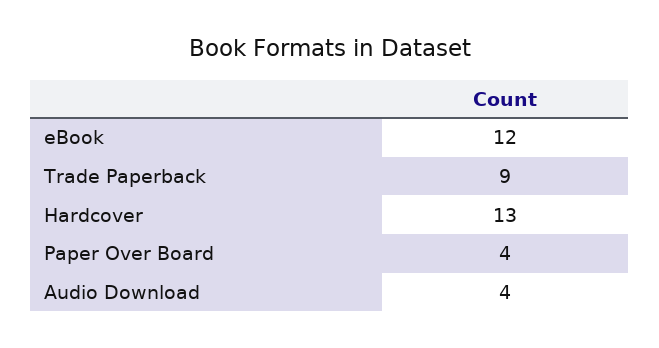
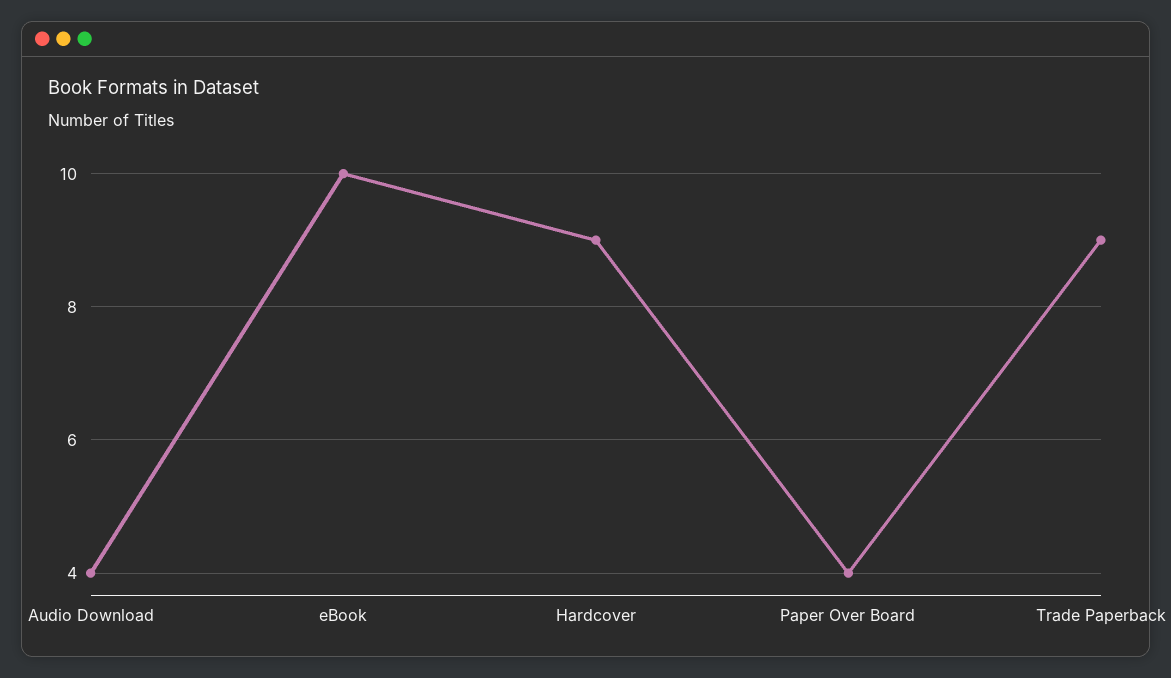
eBook: 12 -> 10
Hardcover: 13 -> 9

